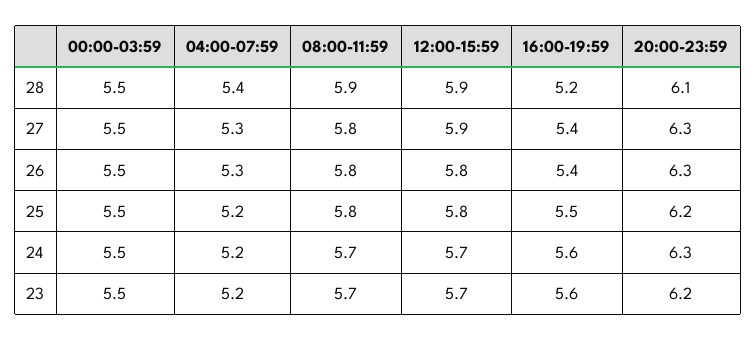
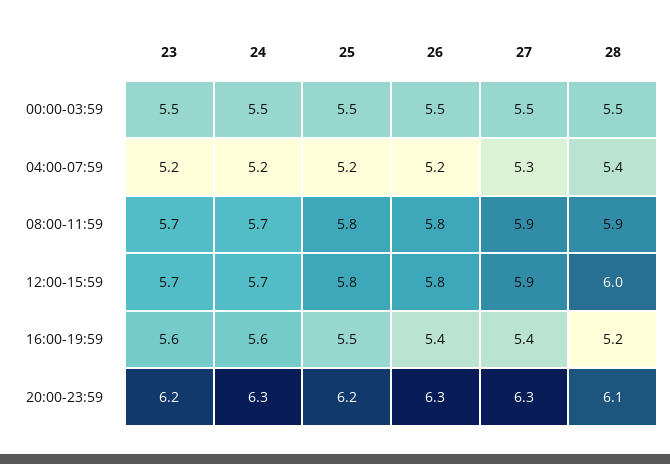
12:00-15:59, 28: 5.9 -> 6
08:00-11:59, 27: 5.8 -> 5.9
04:00-07:59, 26: 5.3 -> 5.2

